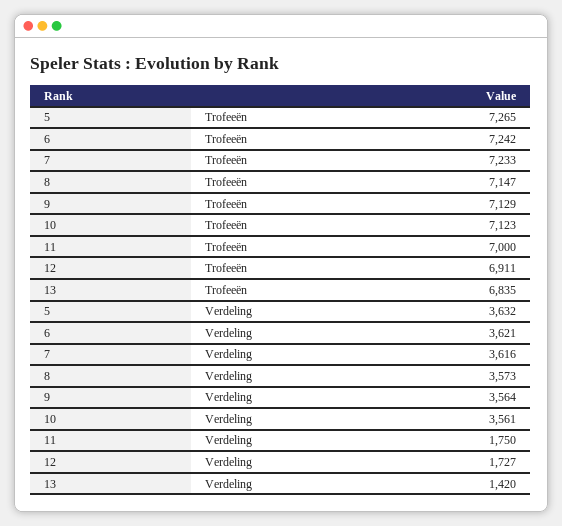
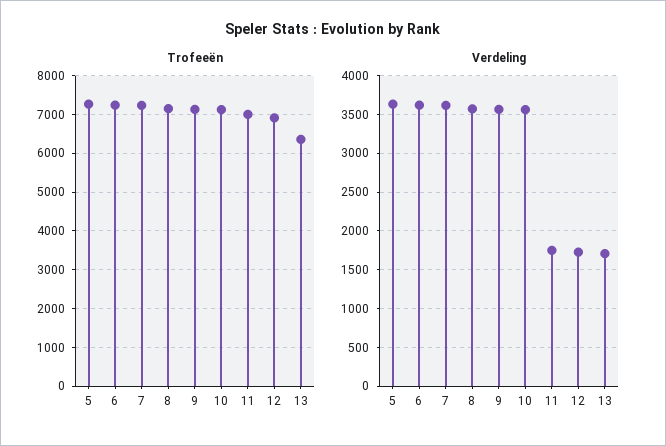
Trofeeën, 13: 6835 -> 6400
Verdeling, 13: 1420 -> 1700

